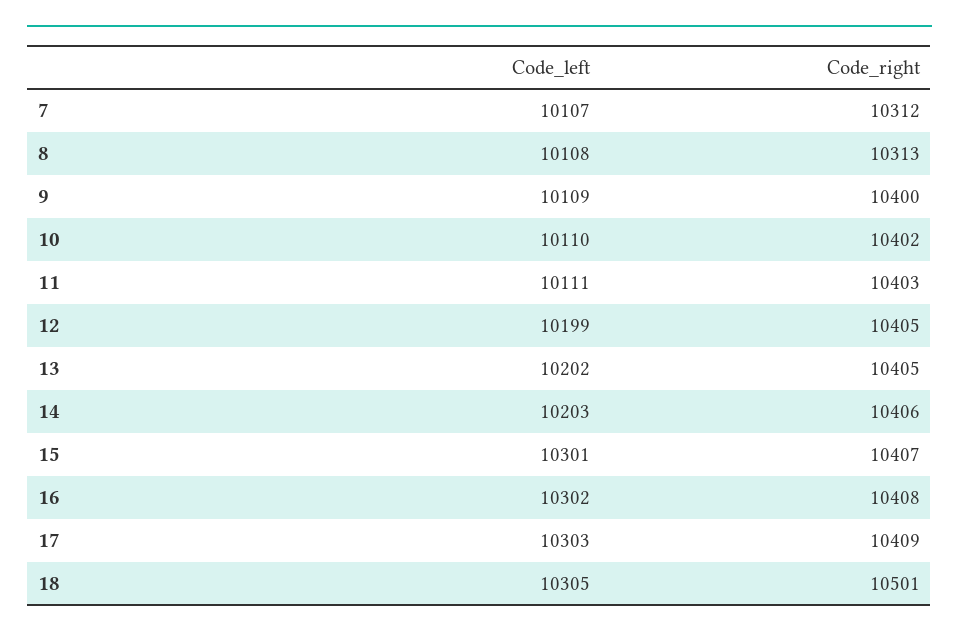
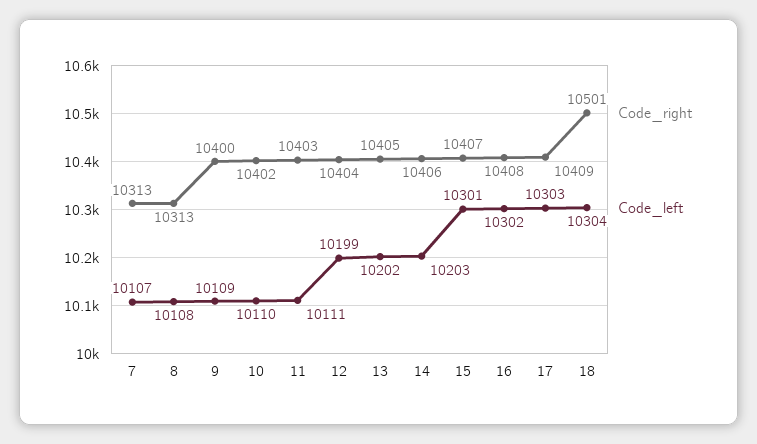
Code_right, 7: 10312 -> 10313
Code_right, 12: 10405 -> 10404
Code_left, 18: 10305 -> 10304

